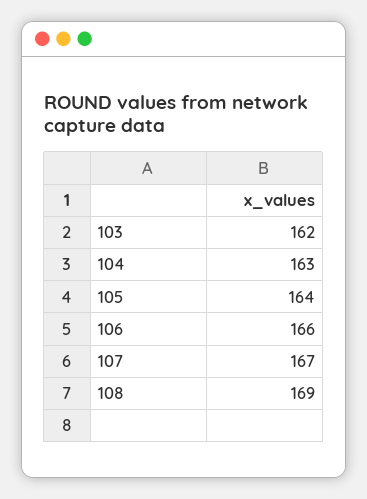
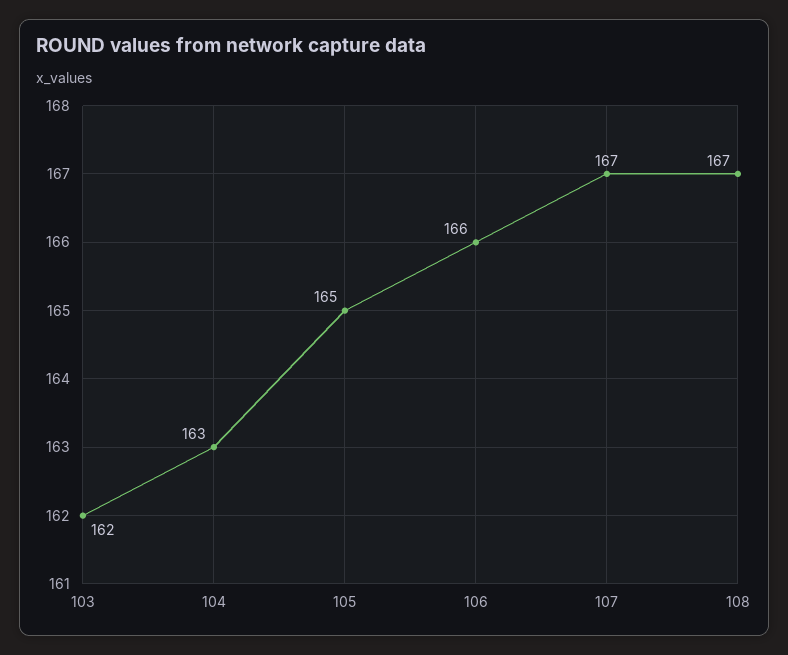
105: 164 -> 165
108: 169 -> 167

